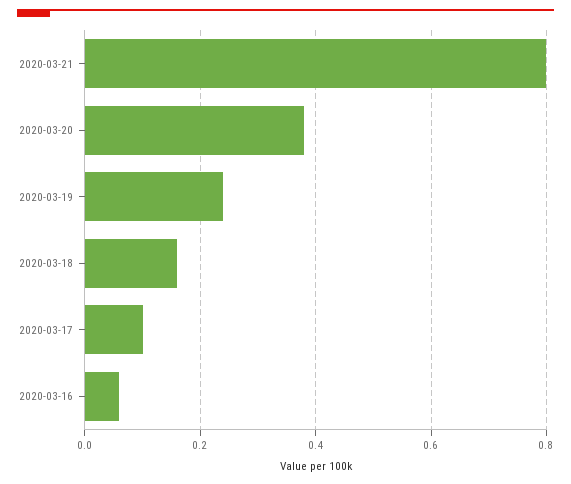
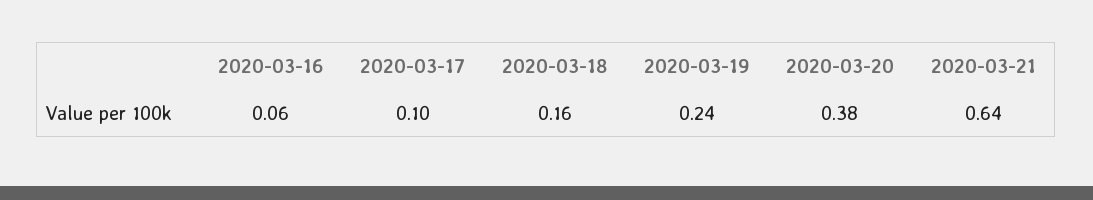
2020-03-21: 0.8 -> 0.64

